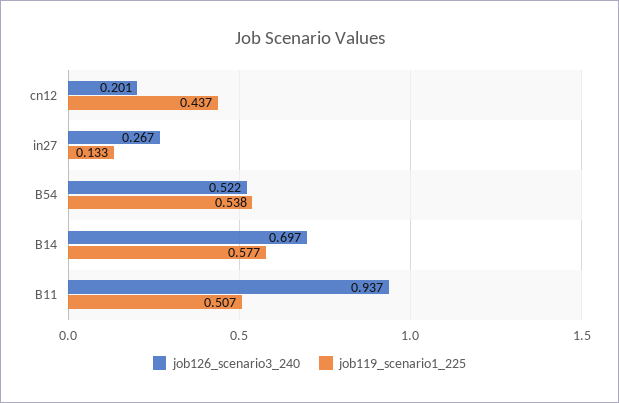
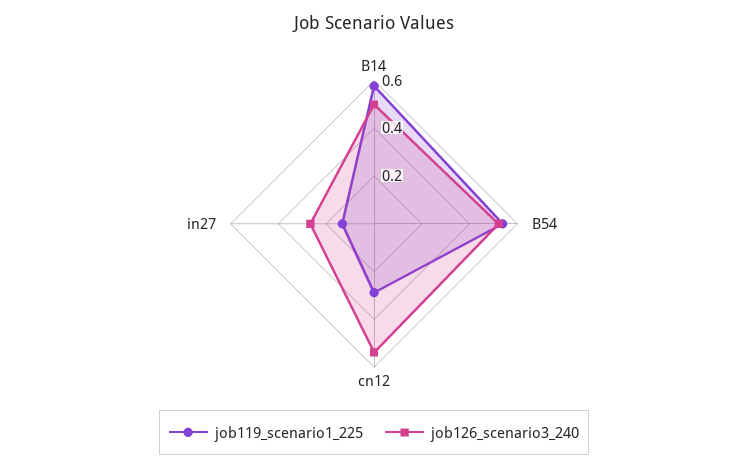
job126_scenario3_240, cn12: 0.201 -> 0.55
job119_scenario1_225, cn12: 0.437 -> 0.3
job126_scenario3_240, B14: 0.697 -> 0.5
job126_scenario3_240, B11: 0.937 -> none
job119_scenario1_225, B11: 0.507 -> none

